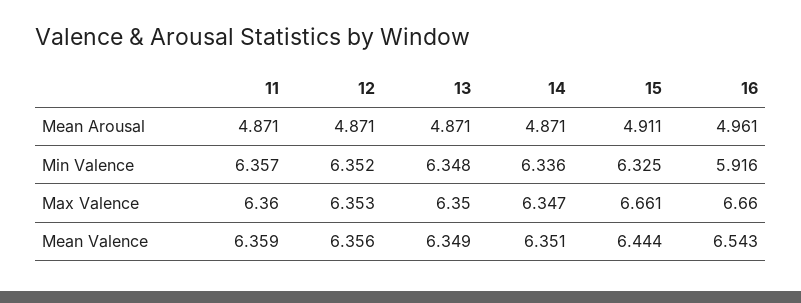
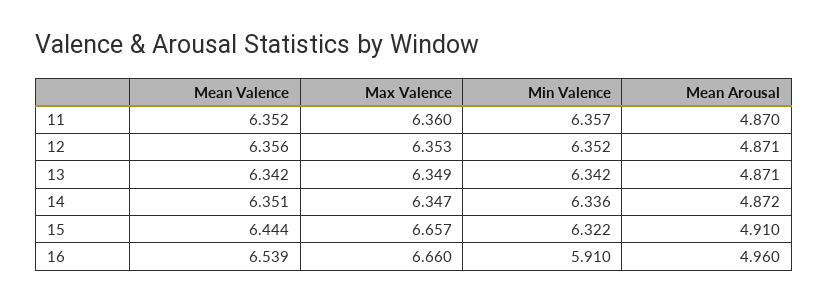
11, Mean Arousal: 4.871 -> 4.87
14, Mean Arousal: 4.871 -> 4.872
15, Mean Arousal: 4.911 -> 4.91
16, Mean Arousal: 4.961 -> 4.96
13, Min Valence: 6.348 -> 6.342
15, Min Valence: 6.325 -> 6.322
16, Min Valence: 5.916 -> 5.91
13, Max Valence: 6.35 -> 6.349
15, Max Valence: 6.661 -> 6.657
11, Mean Valence: 6.359 -> 6.352
13, Mean Valence: 6.349 -> 6.342
16, Mean Valence: 6.543 -> 6.539

